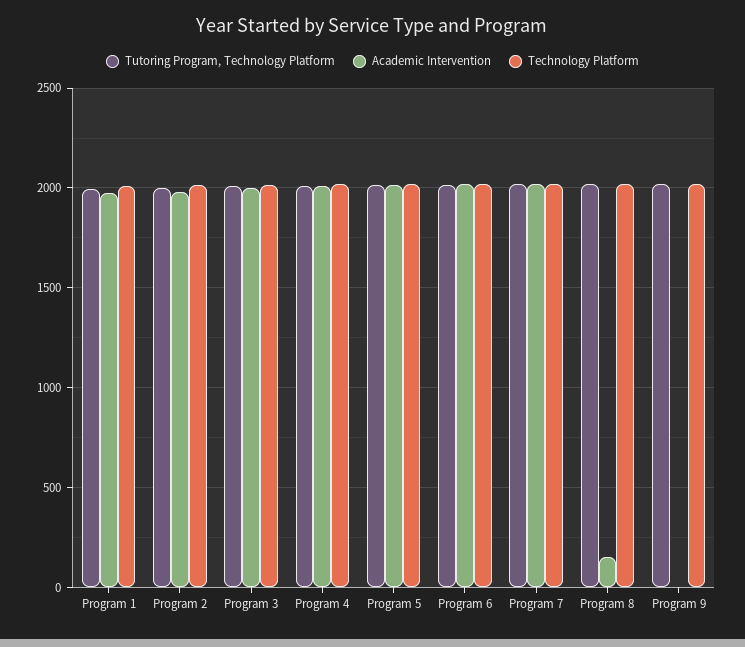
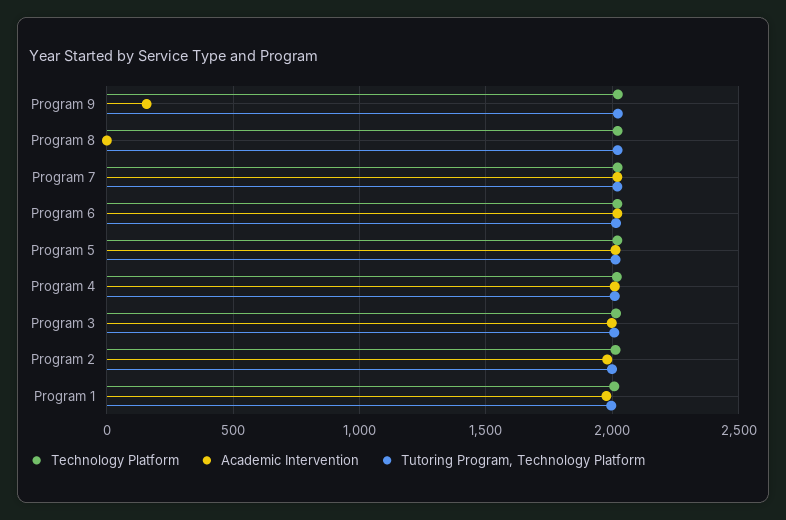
Academic Intervention, Program 8: 150 -> 0
Academic Intervention, Program 9: 0 -> 150

